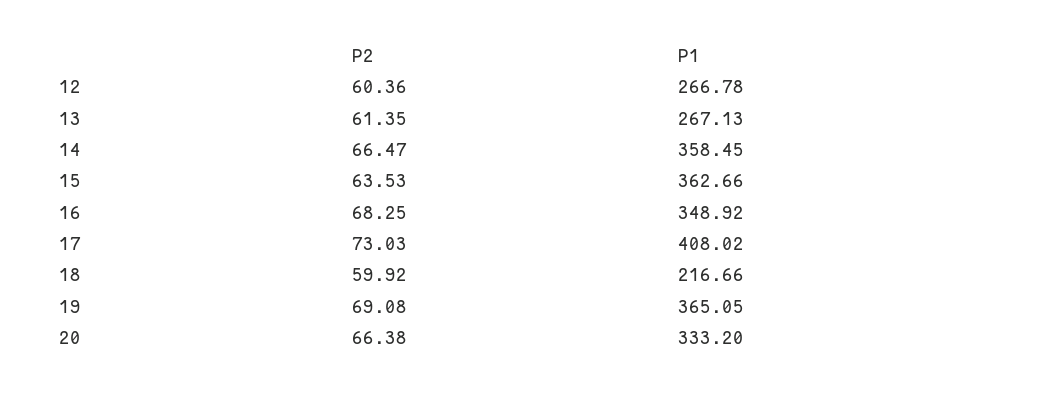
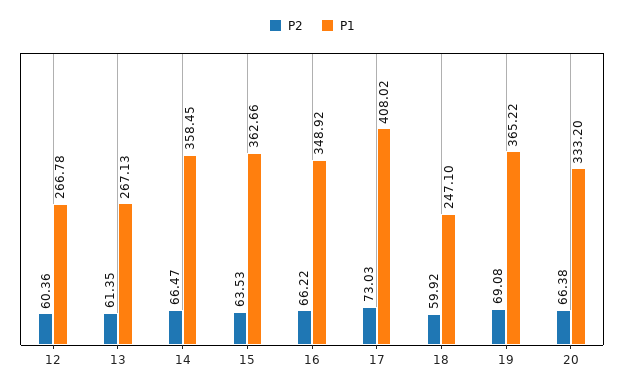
P2, 16: 68.25 -> 66.22
P1, 18: 216.66 -> 247.1
P1, 19: 365.05 -> 365.22

